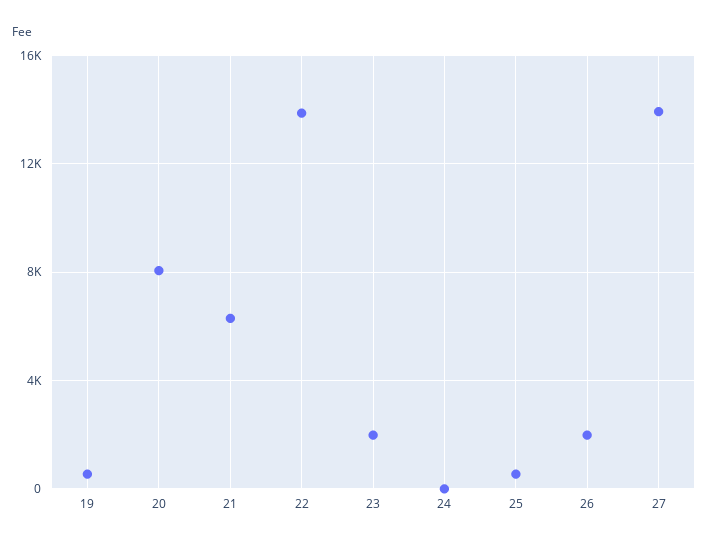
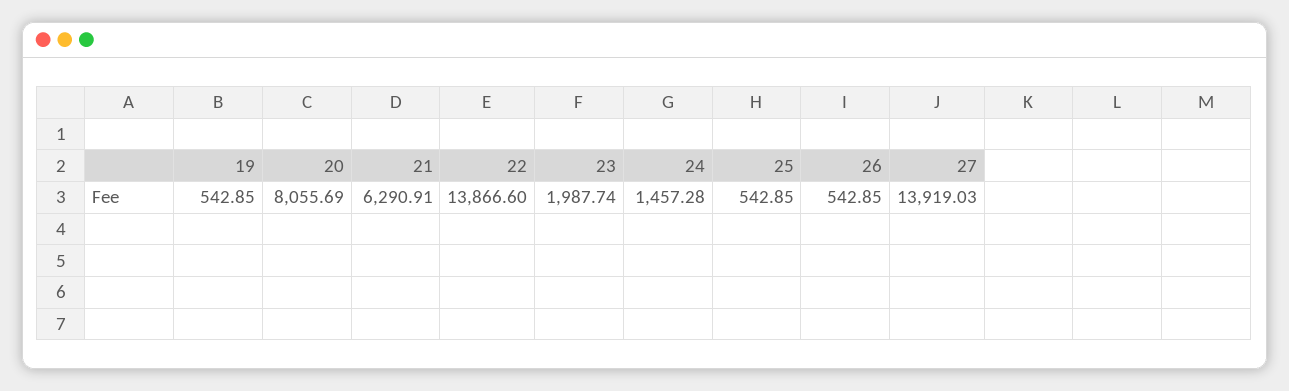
24: 0 -> 1457.28
26: 2000 -> 542.85

